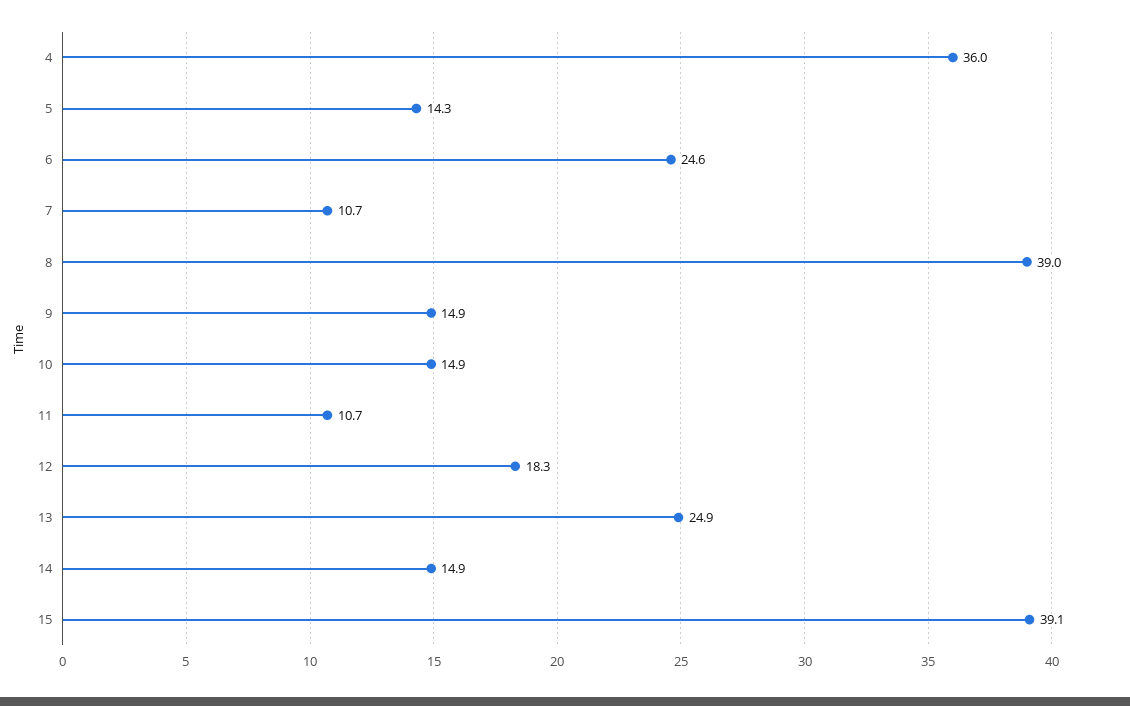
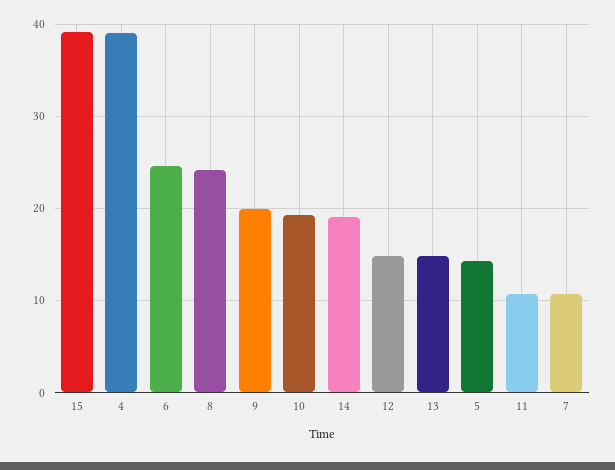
4: 36 -> 39
8: 39 -> 24
9: 14.9 -> 20
10: 14.9 -> 19
12: 18.3 -> 15
13: 24.9 -> 15
14: 14.9 -> 19

